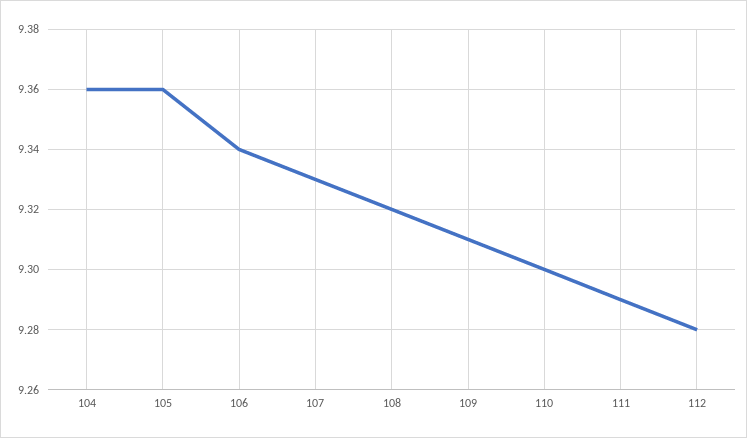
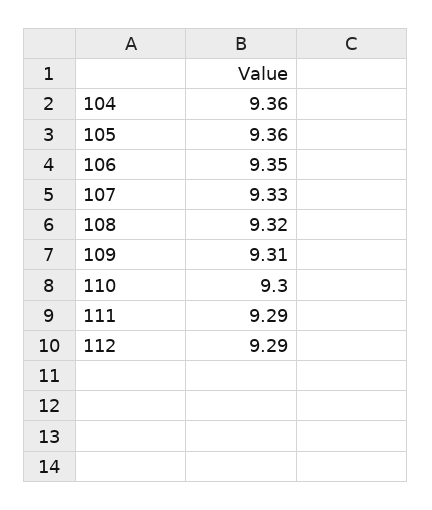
106: 9.34 -> 9.35
112: 9.28 -> 9.29

